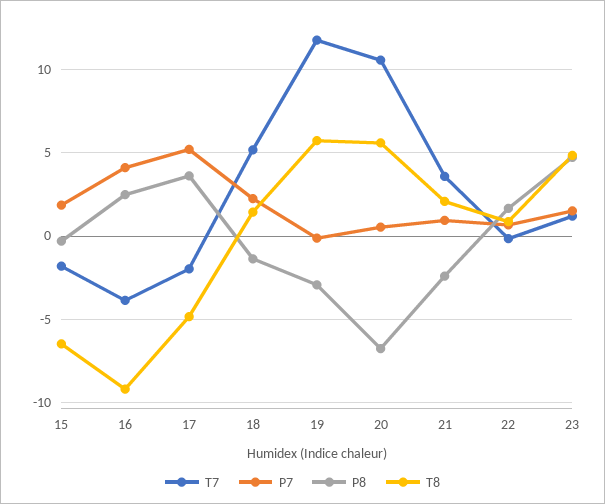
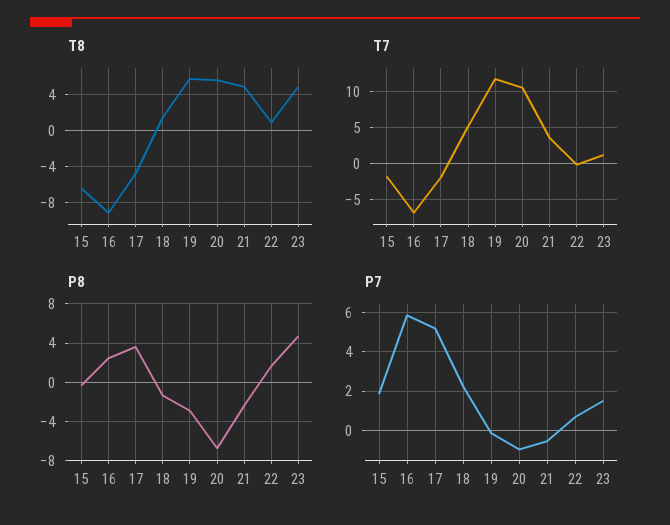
T7, 16: -4 -> -7
P7, 16: 4 -> 6
P7, 20: 0.5 -> -1
P7, 21: 1 -> -0.5
T8, 21: 2 -> 5

